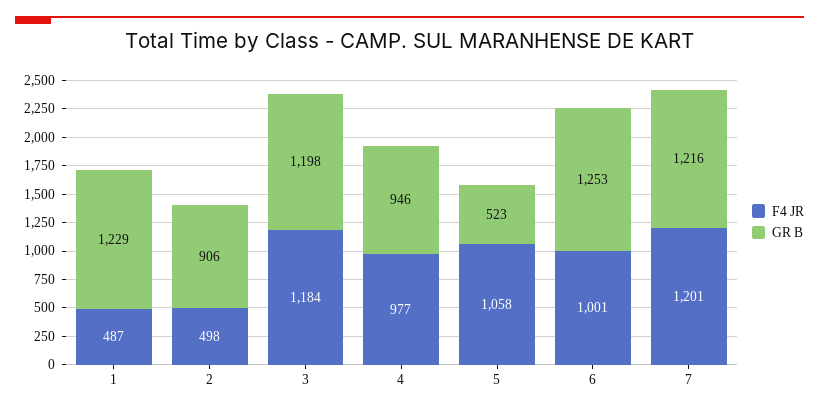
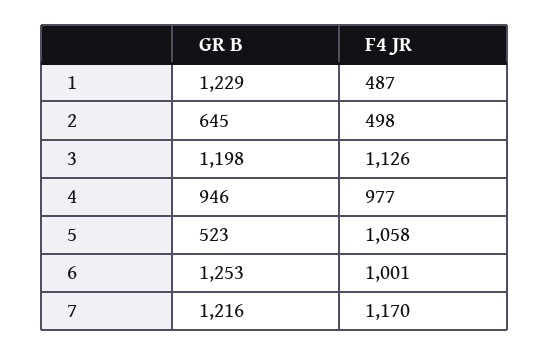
GR B, 2: 906 -> 645
F4 JR, 3: 1184 -> 1126
F4 JR, 7: 1201 -> 1170

